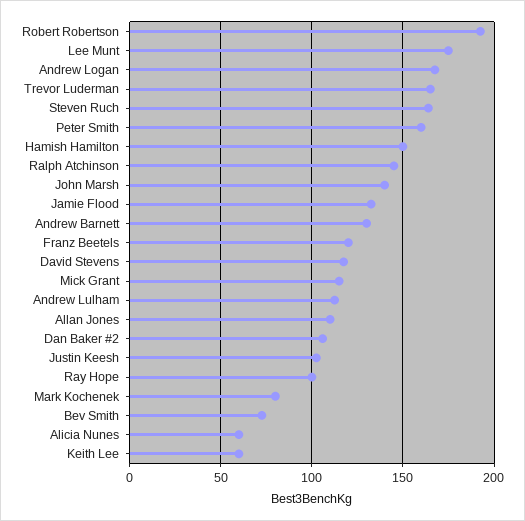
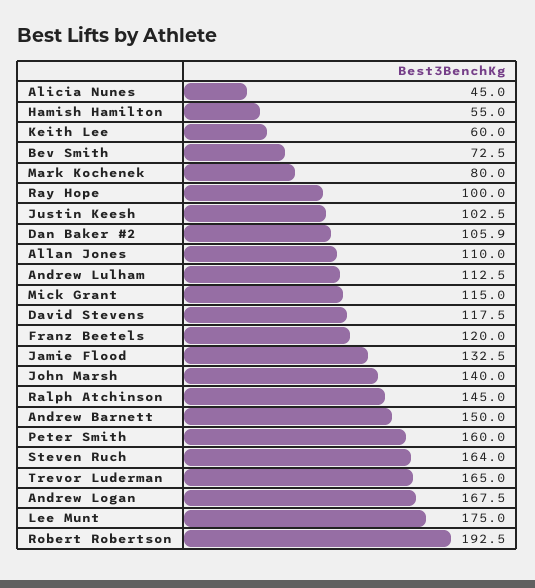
Hamish Hamilton: 150 -> 55
Andrew Barnett: 130 -> 150
Alicia Nunes: 60 -> 45

